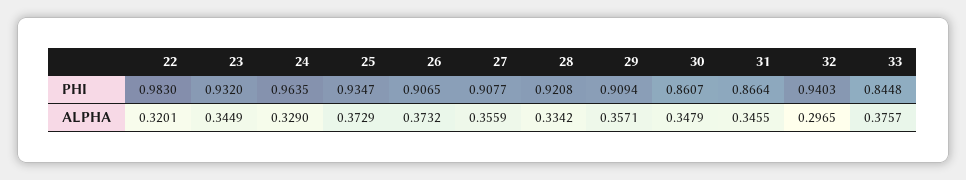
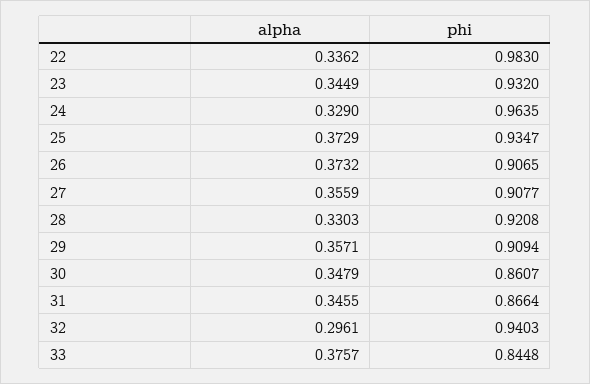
22, ALPHA: 0.3201 -> 0.3362
28, ALPHA: 0.3342 -> 0.3303
32, ALPHA: 0.2965 -> 0.2961

